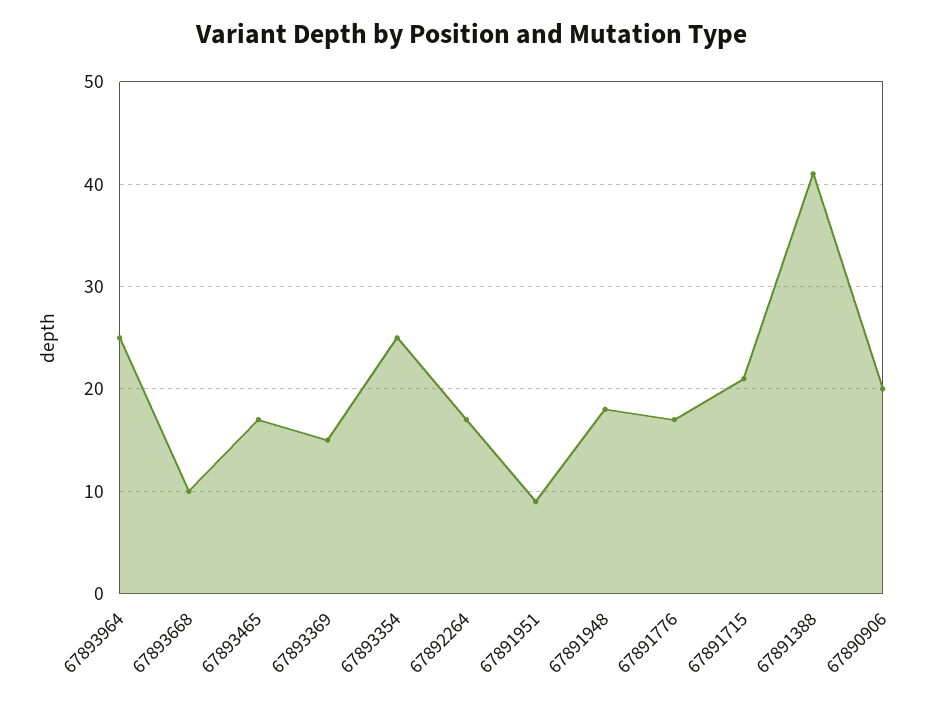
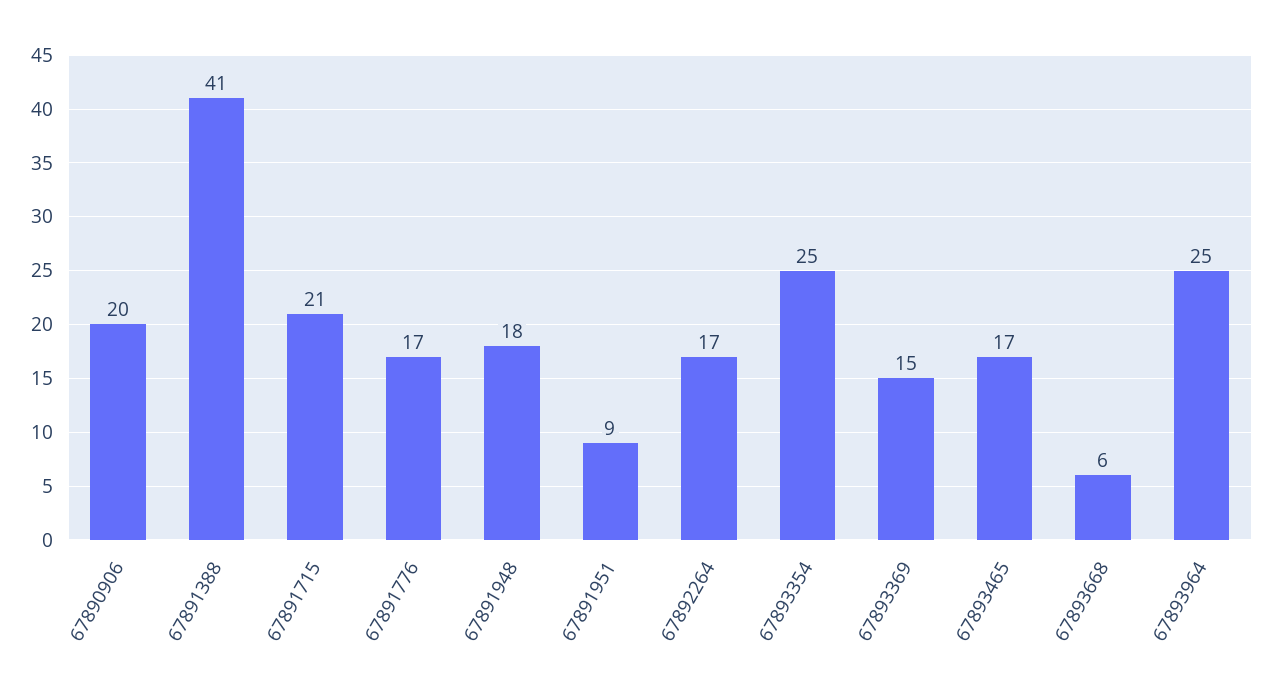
67893668: 10 -> 6

